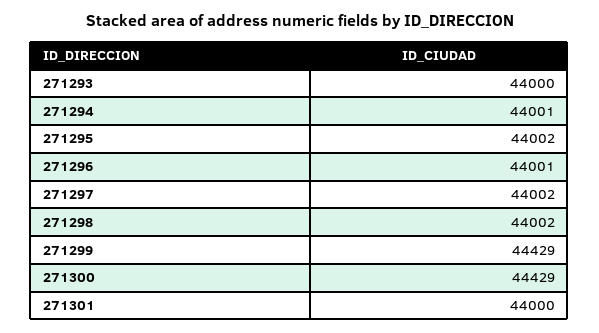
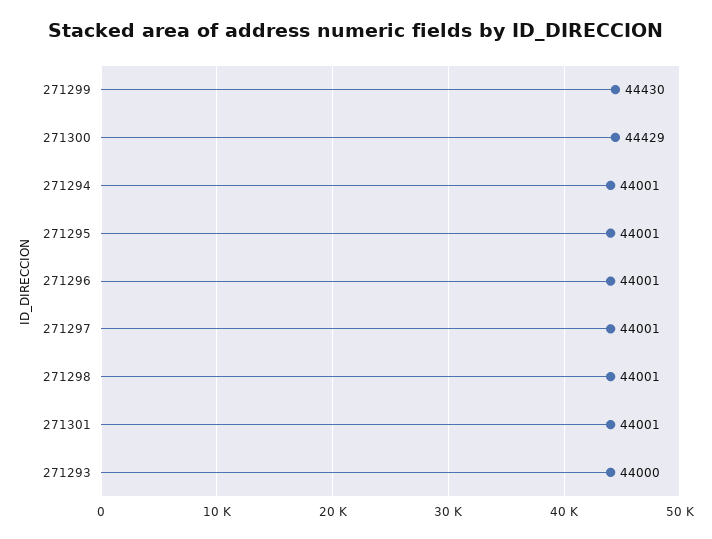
271295: 44002 -> 44001
271297: 44002 -> 44001
271298: 44002 -> 44001
271299: 44429 -> 44430
271301: 44000 -> 44001

